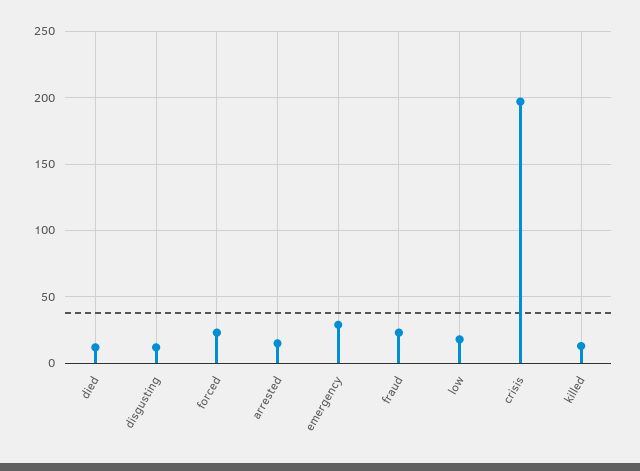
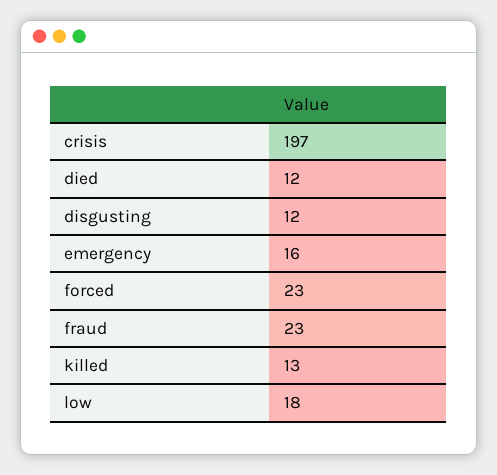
arrested: 15 -> none
emergency: 30 -> 16

